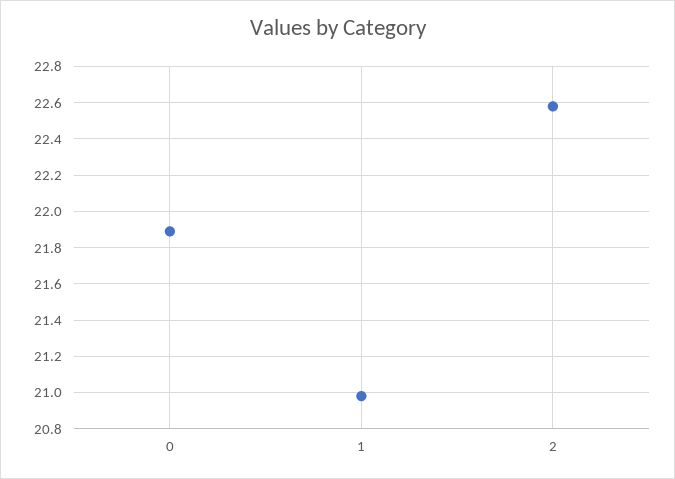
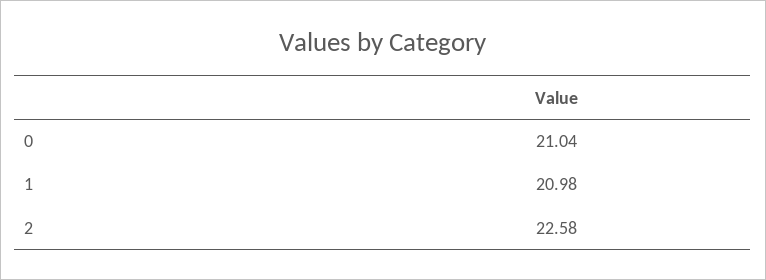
0: 21.9 -> 21.04

